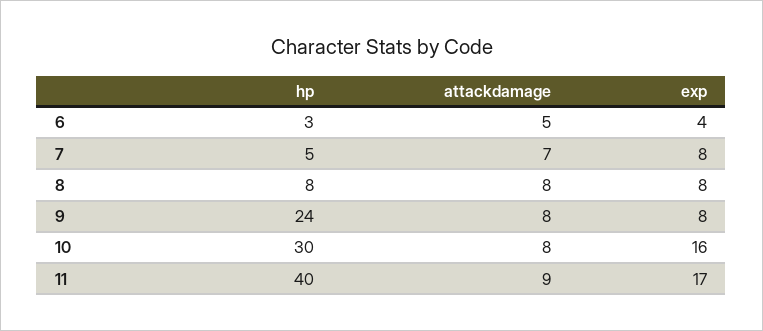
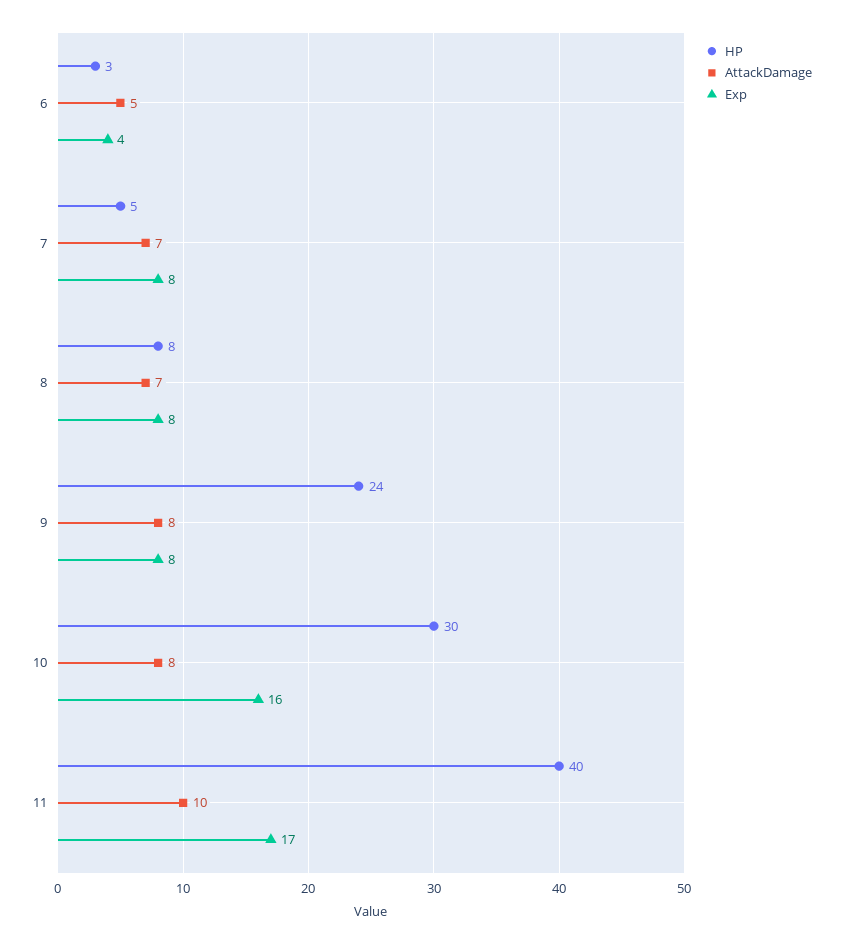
attackdamage, 8: 8 -> 7
attackdamage, 11: 9 -> 10

